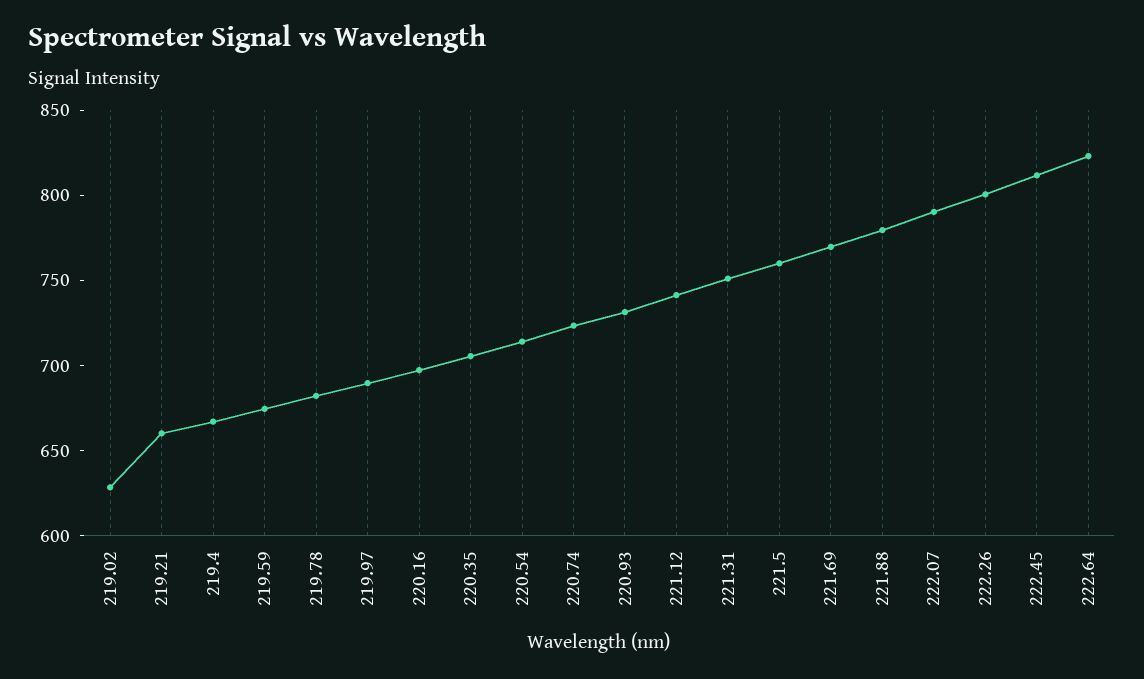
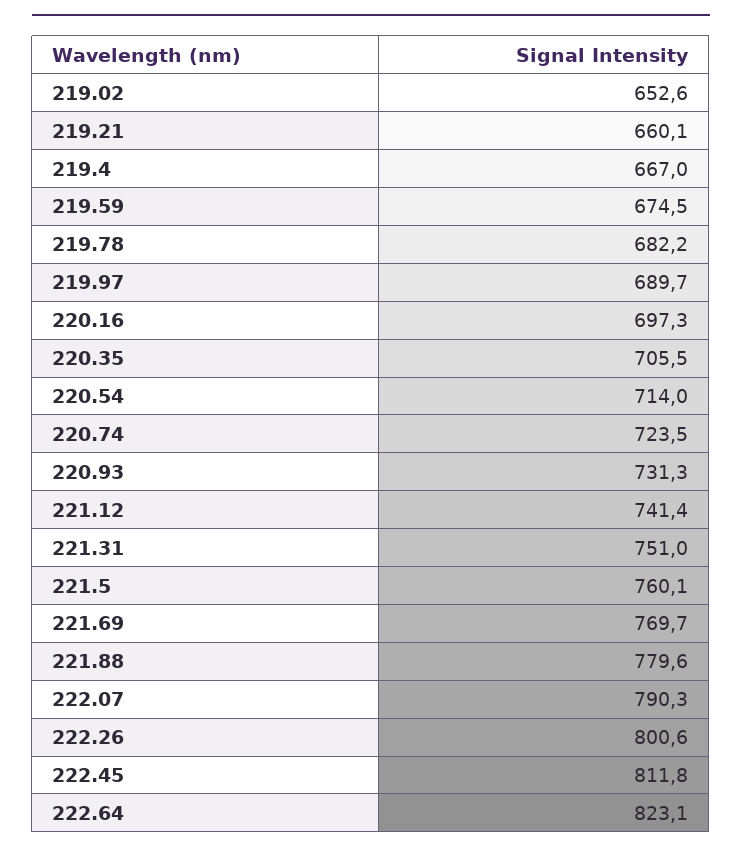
219.02: 630 -> 652.6

